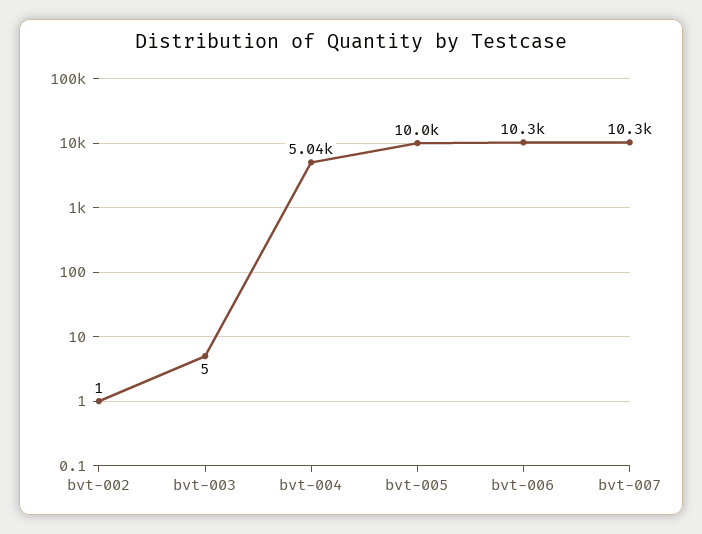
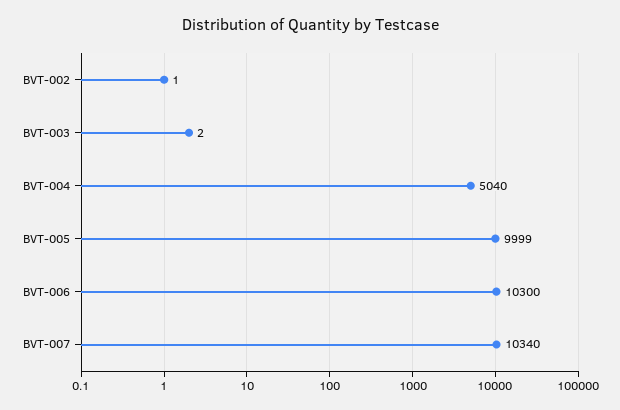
bvt-003: 5 -> 2

